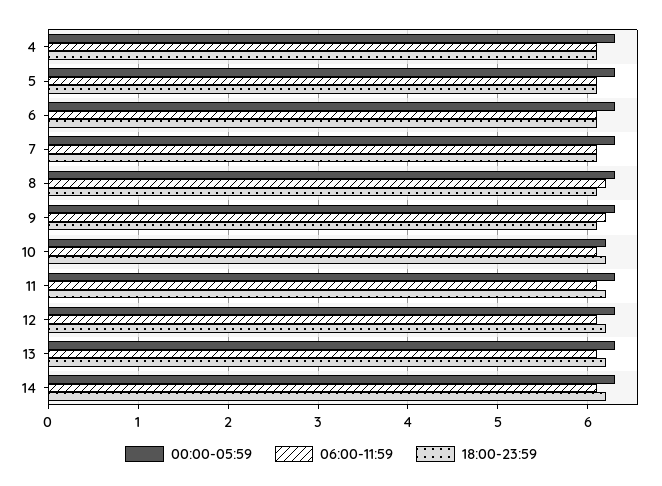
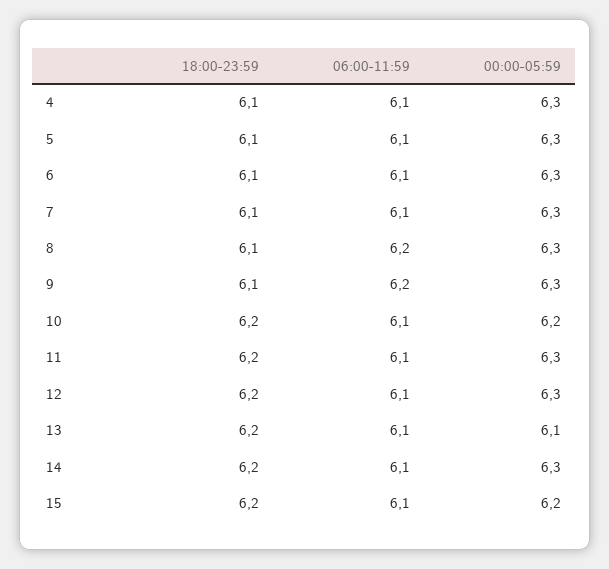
00:00-05:59, 13: 6.3 -> 6.1
18:00-23:59, 15: none -> 6.2
06:00-11:59, 15: none -> 6.1
00:00-05:59, 15: none -> 6.2

